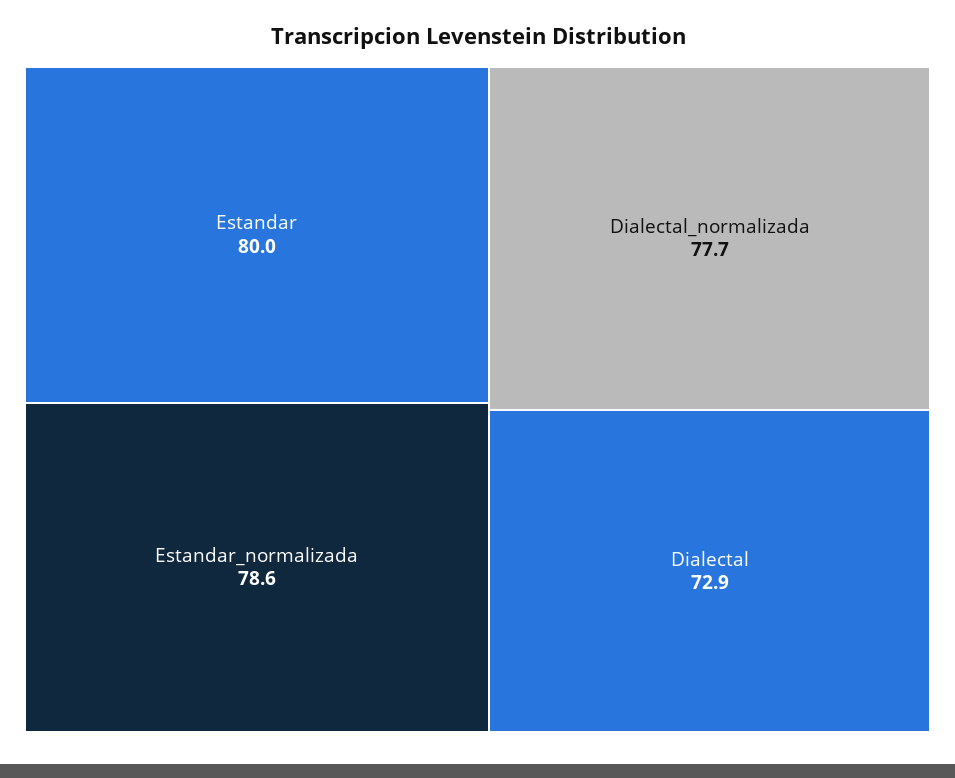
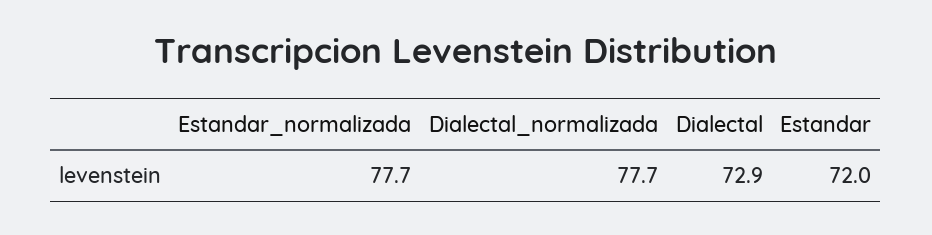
Estandar: 80 -> 72
Estandar_normalizada: 78.6 -> 77.7

